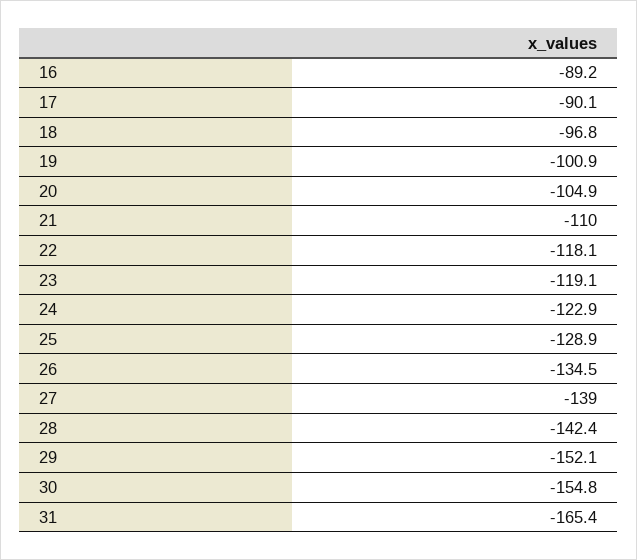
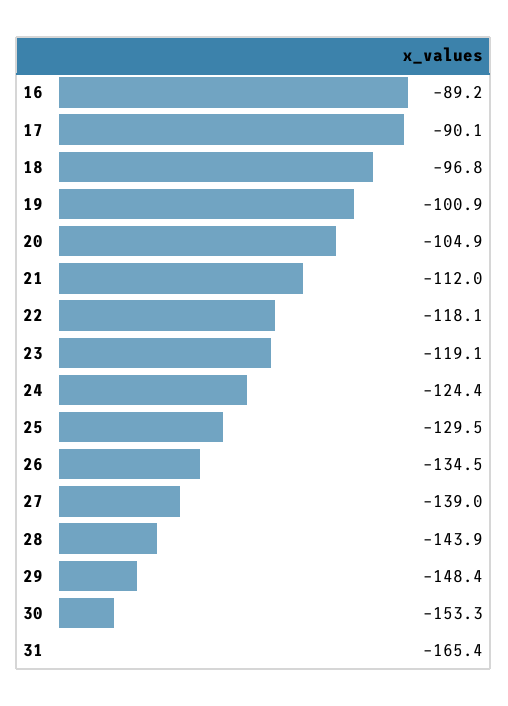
21: -110 -> -112
24: -122.9 -> -124.4
25: -128.9 -> -129.5
28: -142.4 -> -143.9
29: -152.1 -> -148.4
30: -154.8 -> -153.3

